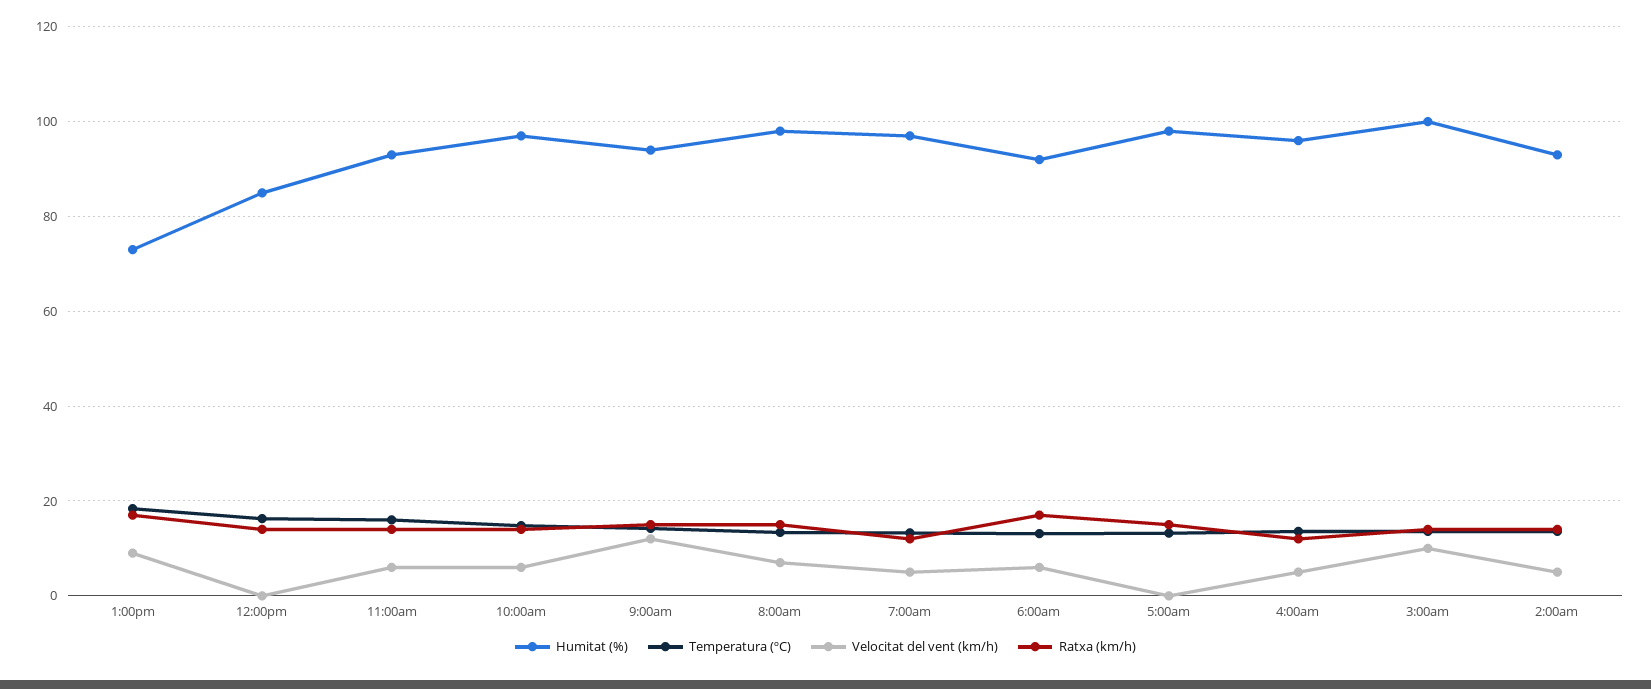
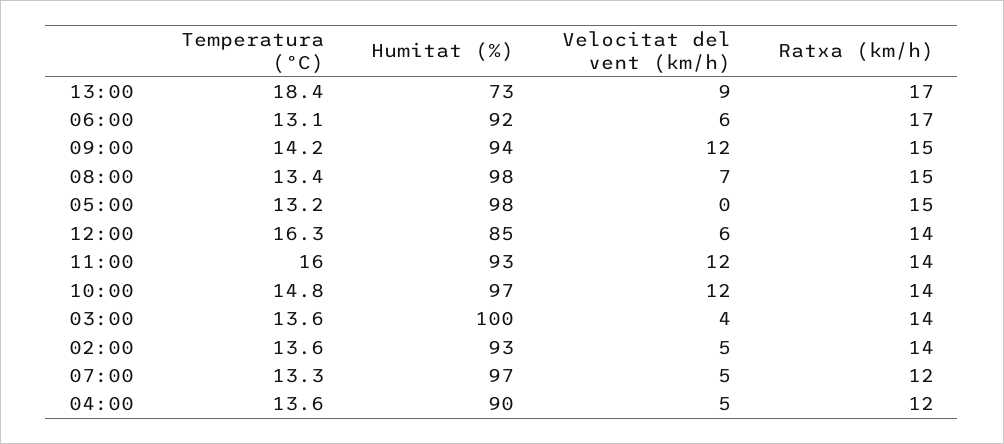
Velocitat del vent (km/h), 12:00pm: 0 -> 6
Velocitat del vent (km/h), 11:00am: 6 -> 12
Velocitat del vent (km/h), 10:00am: 6 -> 12
Humitat (%), 4:00am: 96 -> 90
Velocitat del vent (km/h), 3:00am: 10 -> 4

